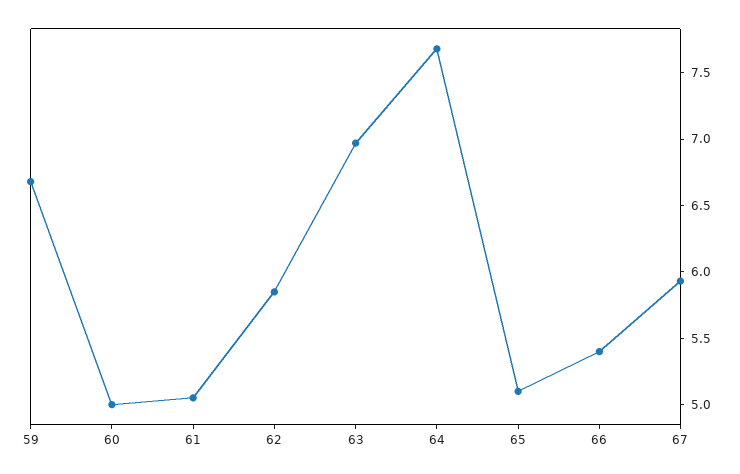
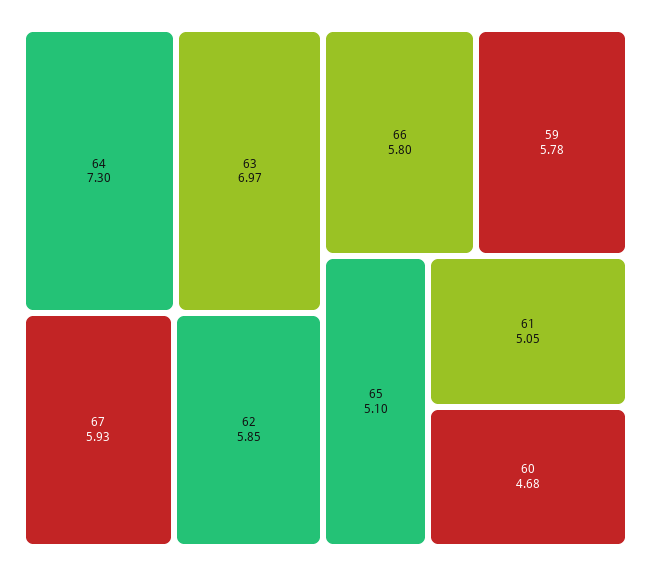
59: 6.7 -> 5.78
60: 5 -> 4.68
64: 7.7 -> 7.3
66: 5.4 -> 5.8

